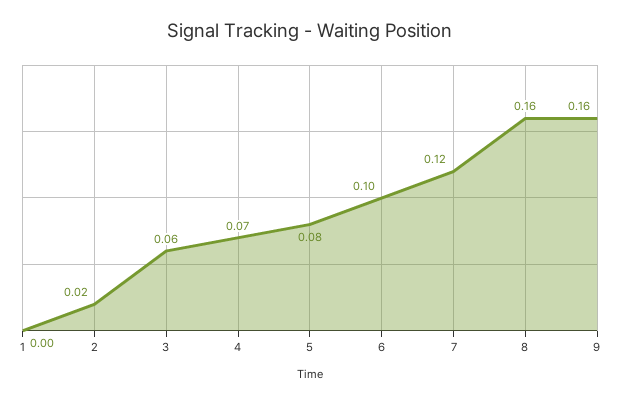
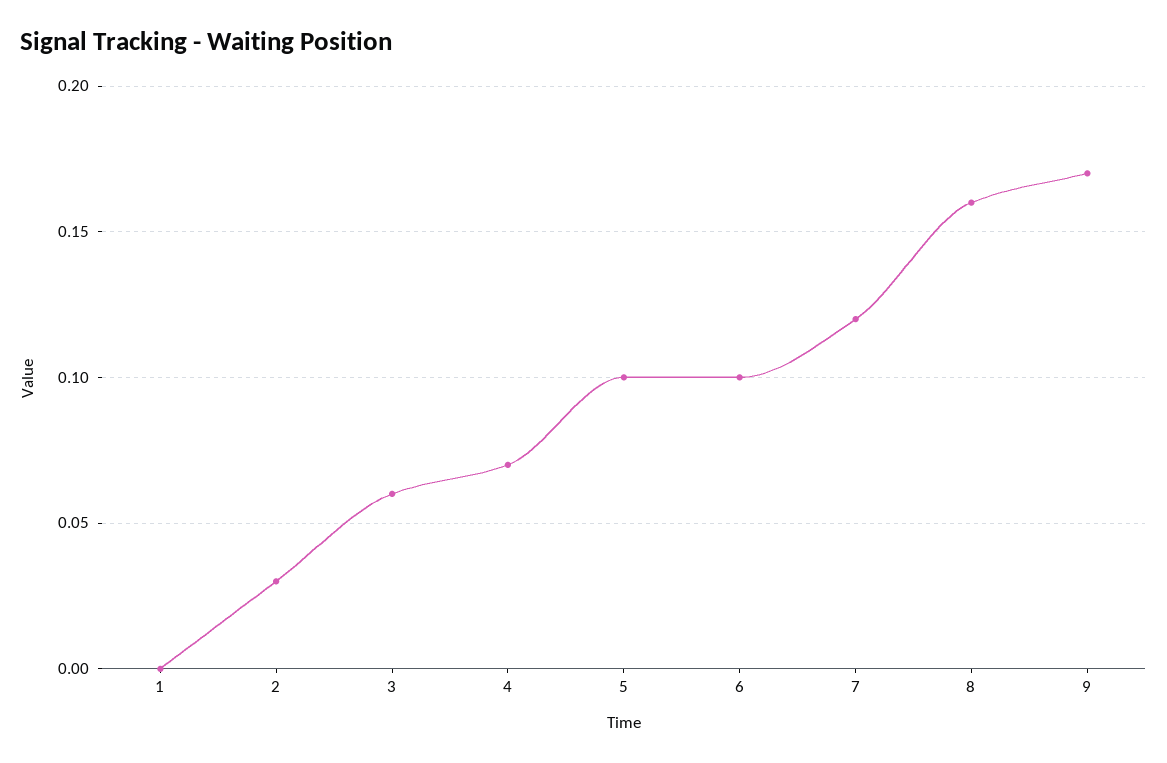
2: 0.02 -> 0.03
5: 0.08 -> 0.1
9: 0.16 -> 0.17

